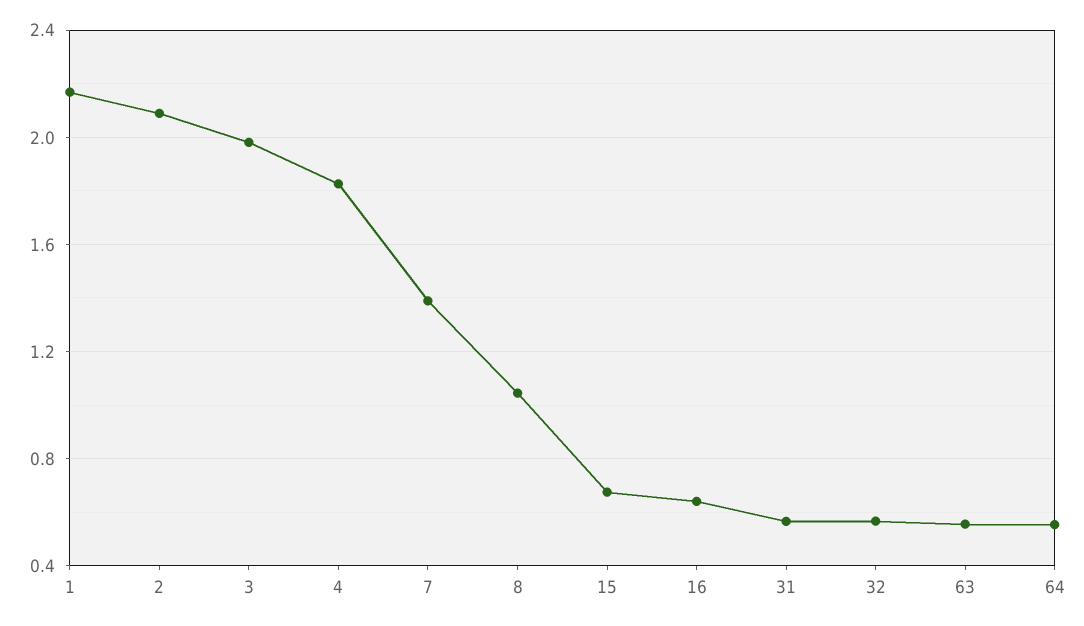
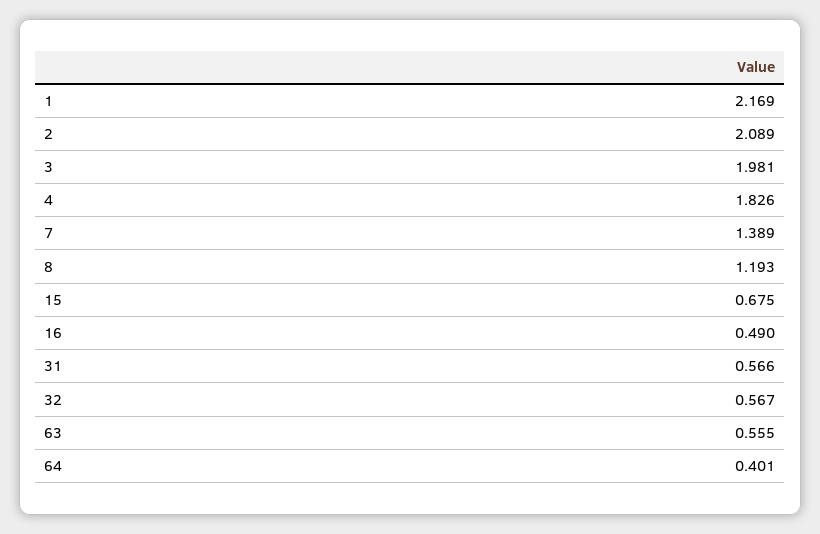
8: 1.05 -> 1.193
16: 0.65 -> 0.49
64: 0.55 -> 0.401

